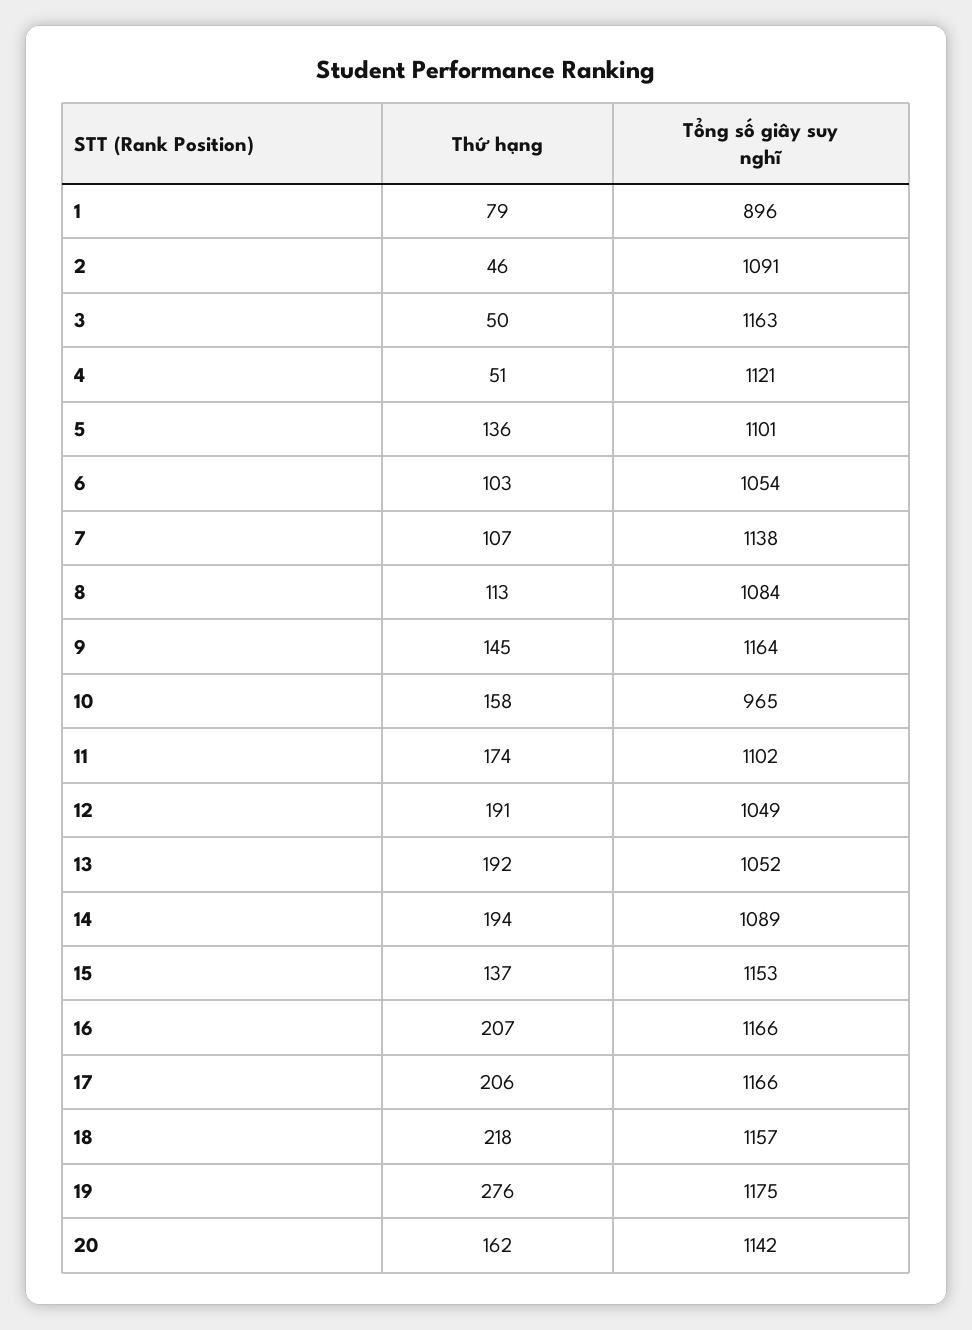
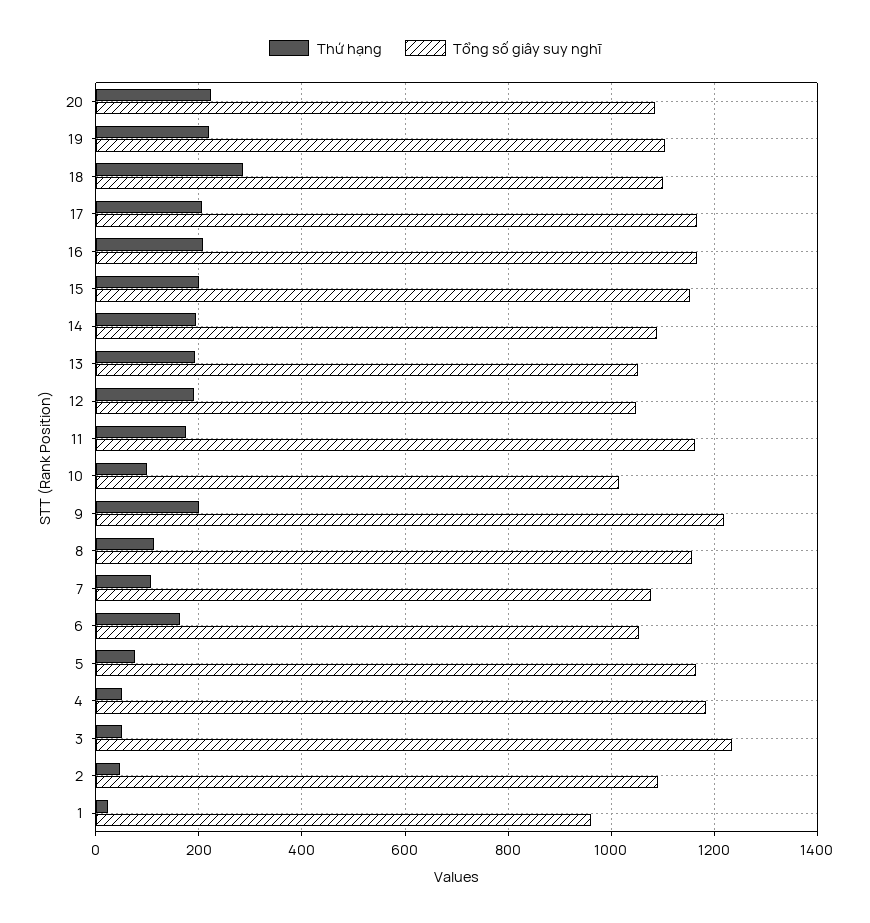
Thứ hạng, 1: 79 -> 20
Tổng số giây suy nghĩ, 1: 896 -> 960
Tổng số giây suy nghĩ, 3: 1163 -> 1240
Tổng số giây suy nghĩ, 4: 1121 -> 1180
Thứ hạng, 5: 136 -> 80
Tổng số giây suy nghĩ, 5: 1101 -> 1160
Thứ hạng, 6: 103 -> 160
Tổng số giây suy nghĩ, 7: 1138 -> 1080
Tổng số giây suy nghĩ, 8: 1084 -> 1160
Thứ hạng, 9: 145 -> 200
Tổng số giây suy nghĩ, 9: 1164 -> 1220
Thứ hạng, 10: 158 -> 100
Tổng số giây suy nghĩ, 10: 965 -> 1020
Tổng số giây suy nghĩ, 11: 1102 -> 1160
Thứ hạng, 15: 137 -> 200
Thứ hạng, 18: 218 -> 280
Tổng số giây suy nghĩ, 18: 1157 -> 1100
Thứ hạng, 19: 276 -> 220
Tổng số giây suy nghĩ, 19: 1175 -> 1100
Thứ hạng, 20: 162 -> 220
Tổng số giây suy nghĩ, 20: 1142 -> 1080

